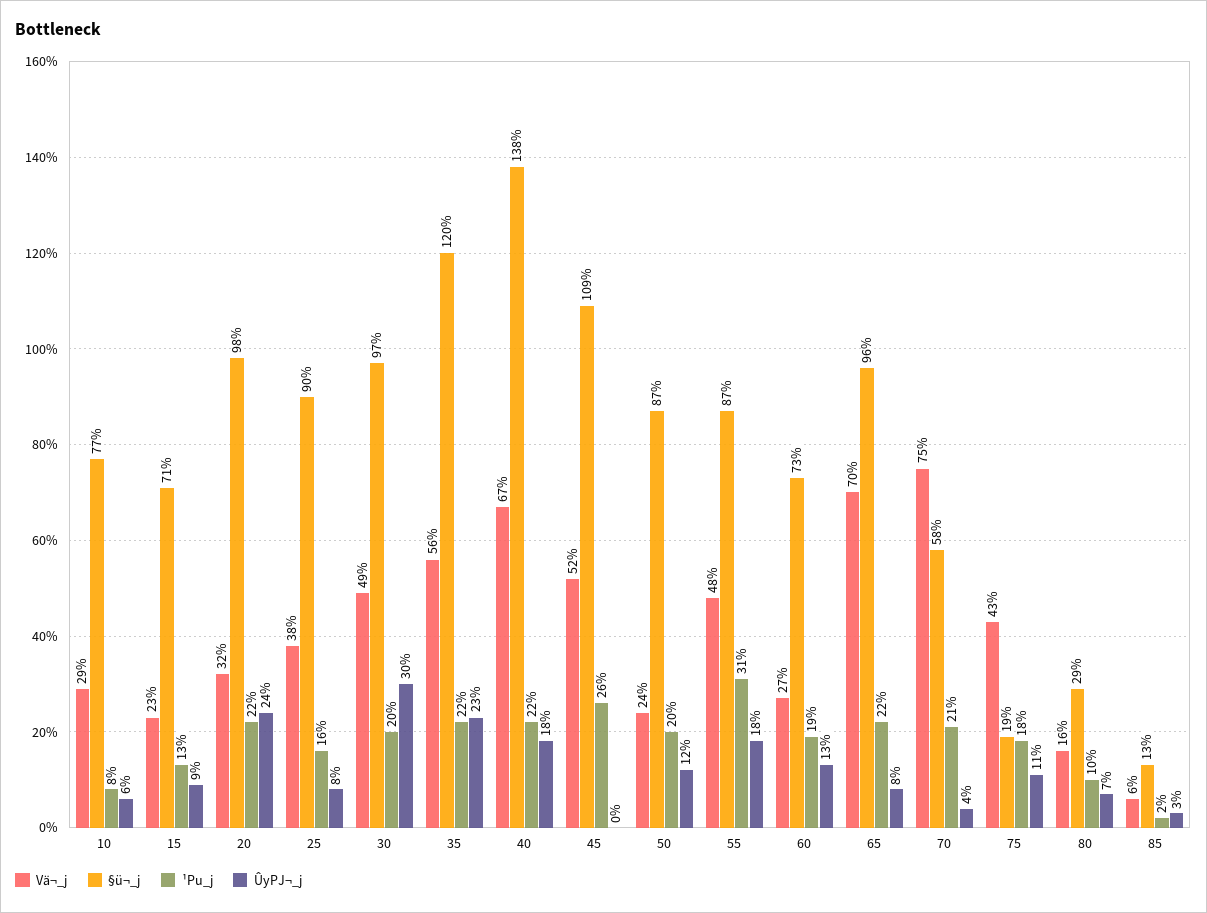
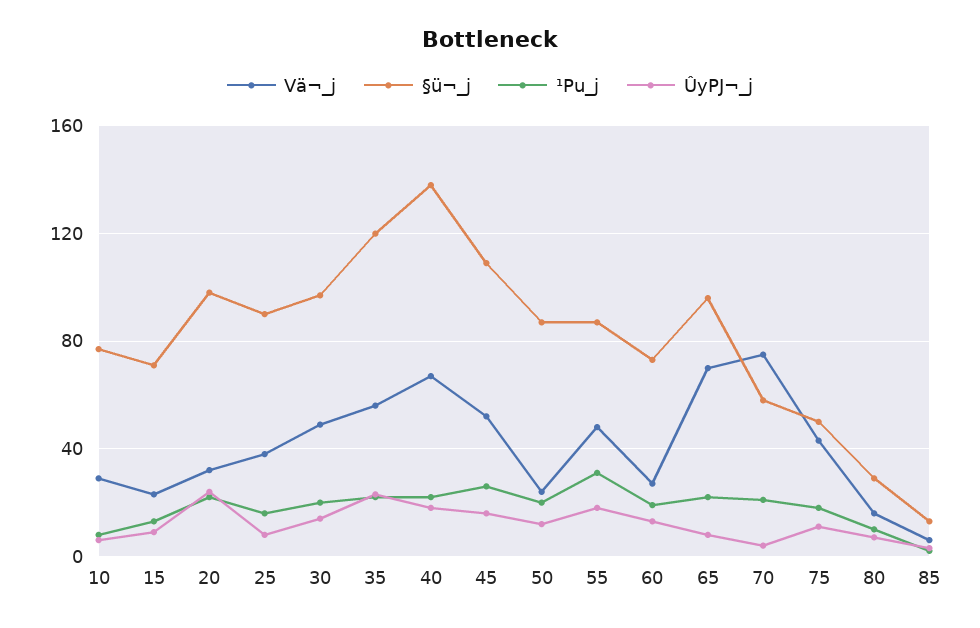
ÛyPJ¬_j, 30: 30 -> 15
ÛyPJ¬_j, 45: 0 -> 15
§ü¬_j, 75: 19 -> 50

